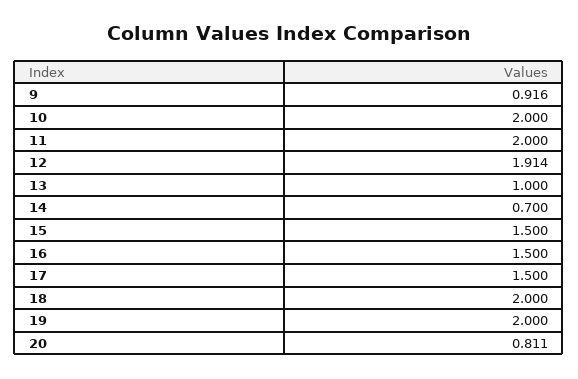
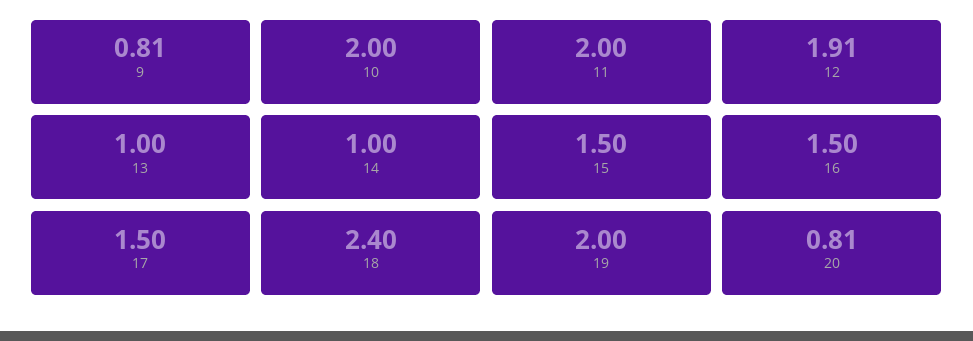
9: 0.916 -> 0.81
14: 0.7 -> 1
18: 2 -> 2.4

